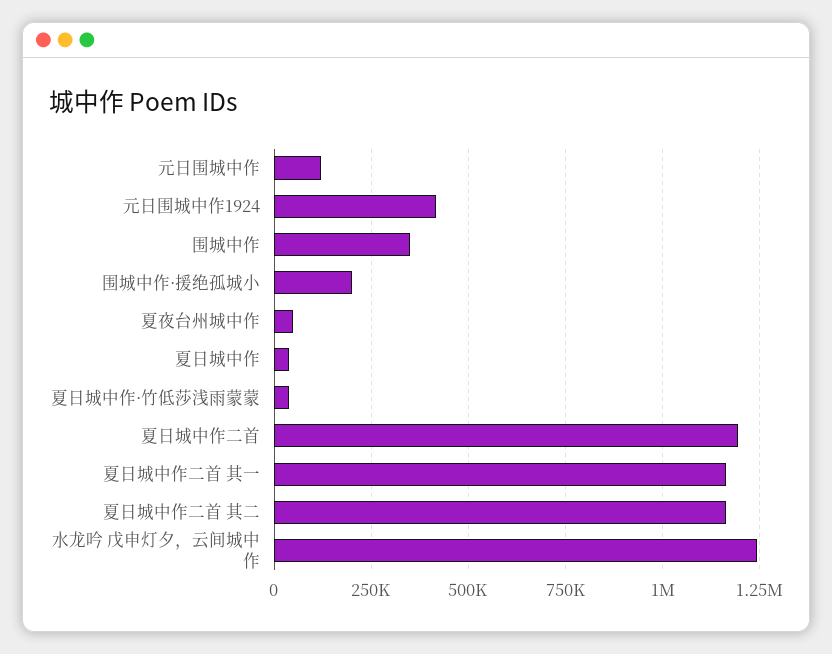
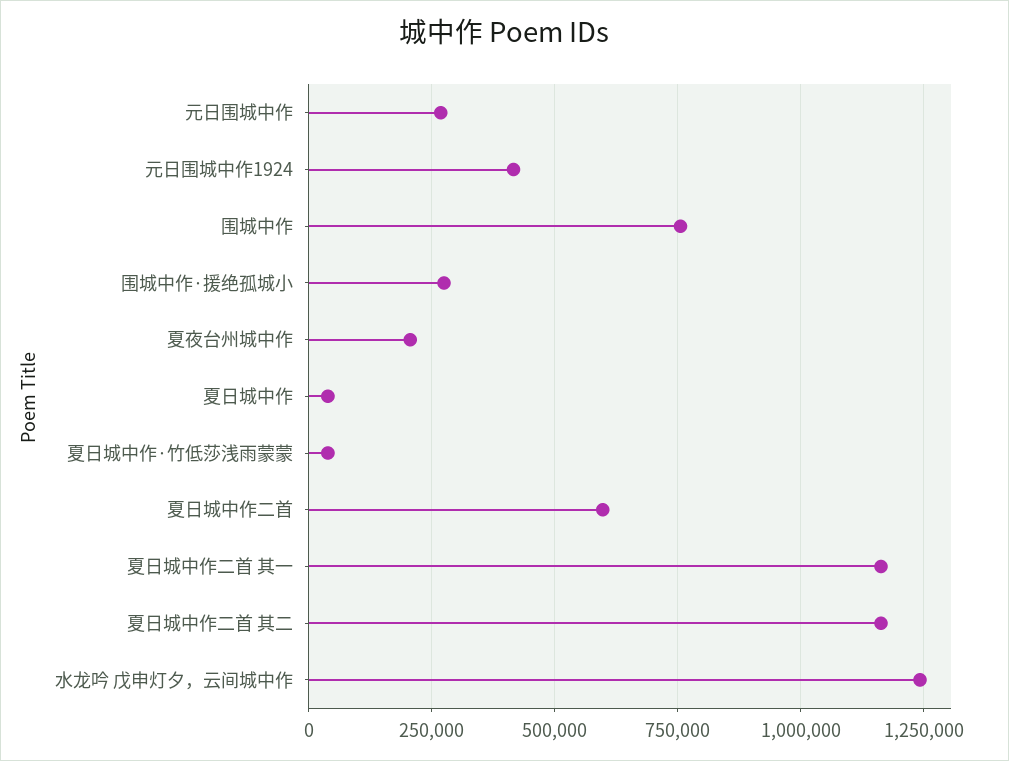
元日围城中作: 125000 -> 275000
围城中作: 350000 -> 750000
围城中作·援绝孤城小: 200000 -> 275000
夏夜台州城中作: 50000 -> 200000
夏日城中作二首: 1200000 -> 600000

